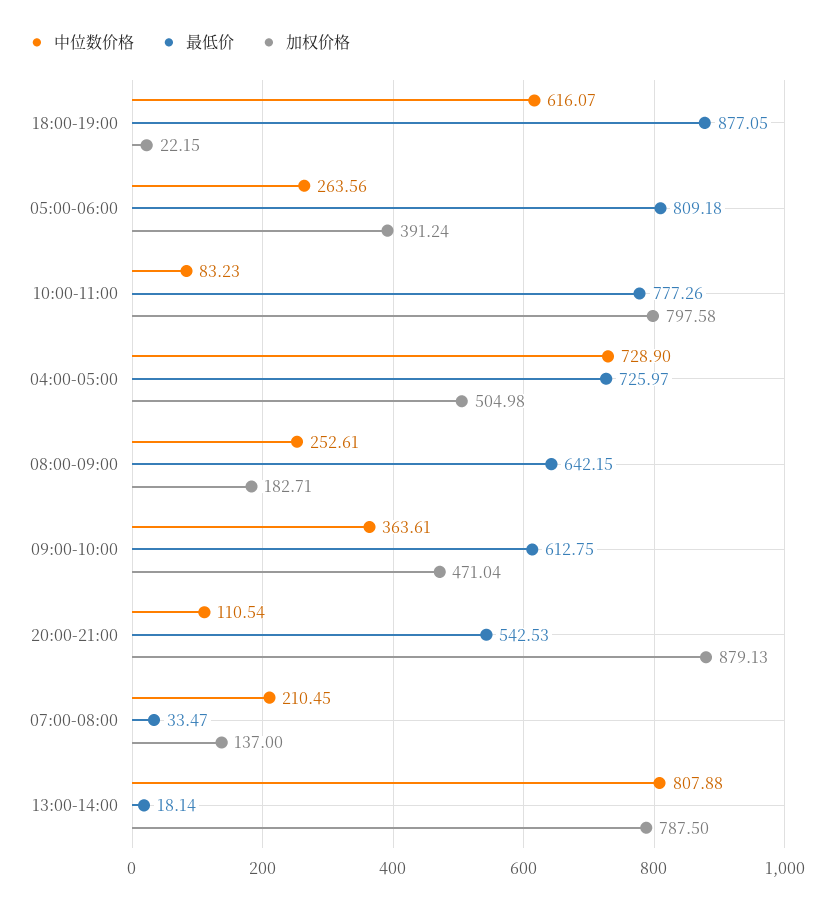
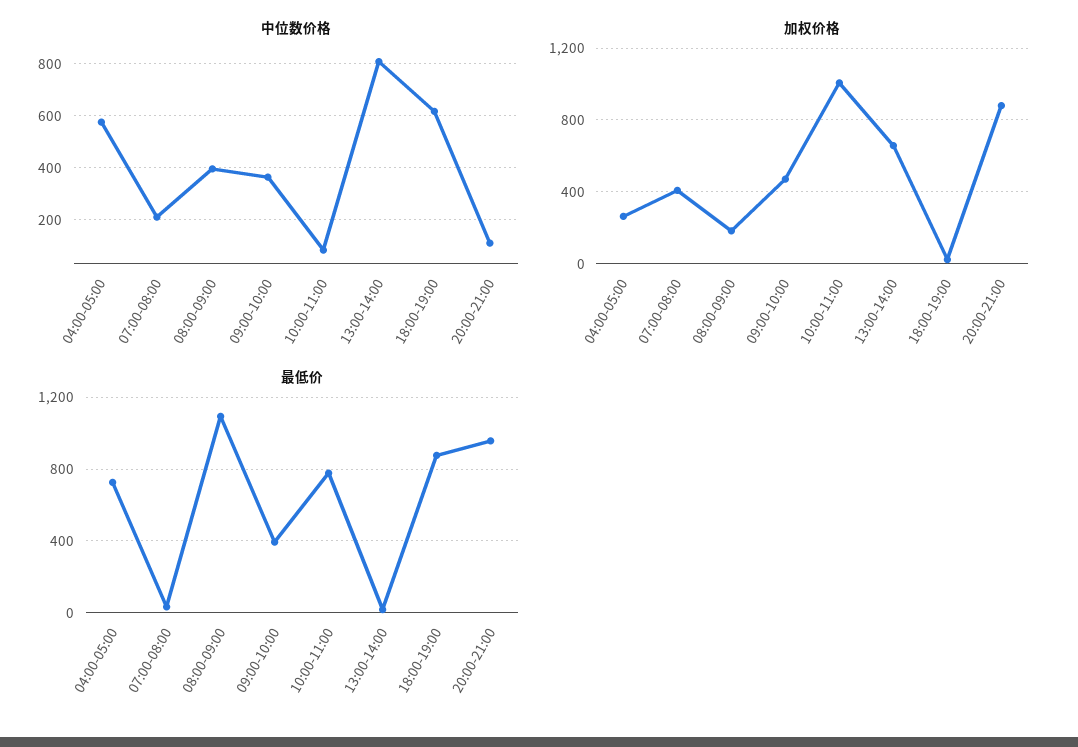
中位数价格, 05:00-06:00: 263.56 -> none
最低价, 05:00-06:00: 809.18 -> none
加权价格, 05:00-06:00: 391.24 -> none
加权价格, 10:00-11:00: 797.58 -> 1000
中位数价格, 04:00-05:00: 728.9 -> 575
加权价格, 04:00-05:00: 504.98 -> 250
中位数价格, 08:00-09:00: 252.61 -> 400
最低价, 08:00-09:00: 642.15 -> 1100
最低价, 09:00-10:00: 612.75 -> 400
最低价, 20:00-21:00: 542.53 -> 950
加权价格, 07:00-08:00: 137 -> 400
加权价格, 13:00-14:00: 787.5 -> 650

